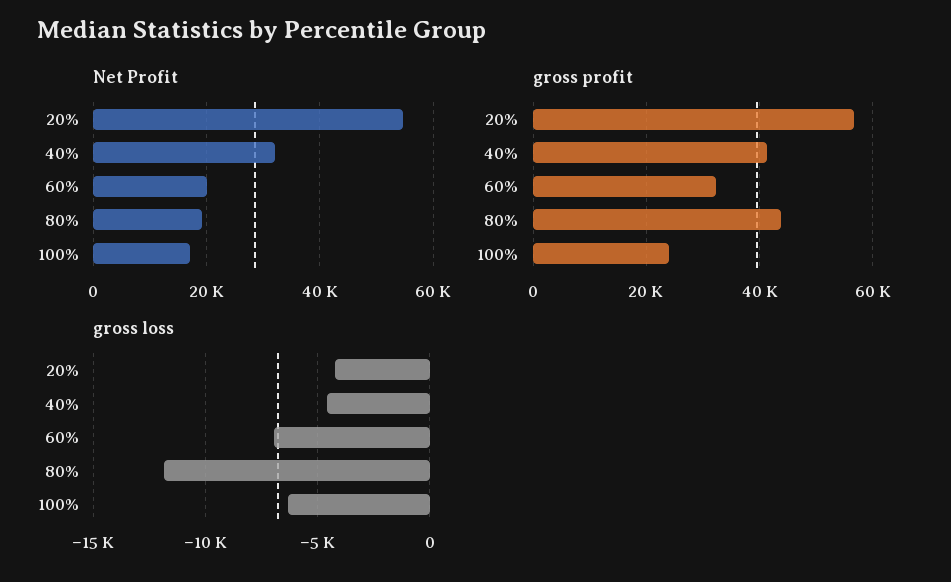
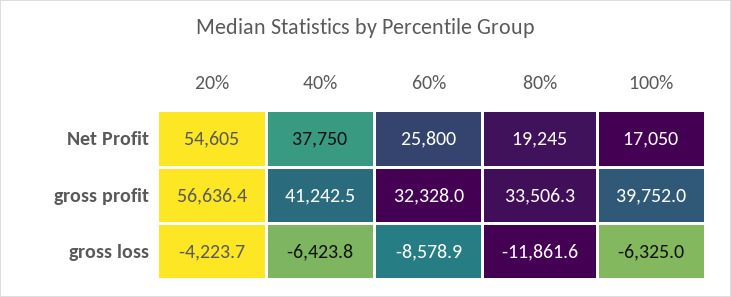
Net Profit, 40%: 32000 -> 37750
Net Profit, 60%: 20000 -> 25800
gross profit, 80%: 44000 -> 33506.3
gross profit, 100%: 24000 -> 39752
gross loss, 40%: -4500 -> -6423.8
gross loss, 60%: -7000 -> -8578.9

